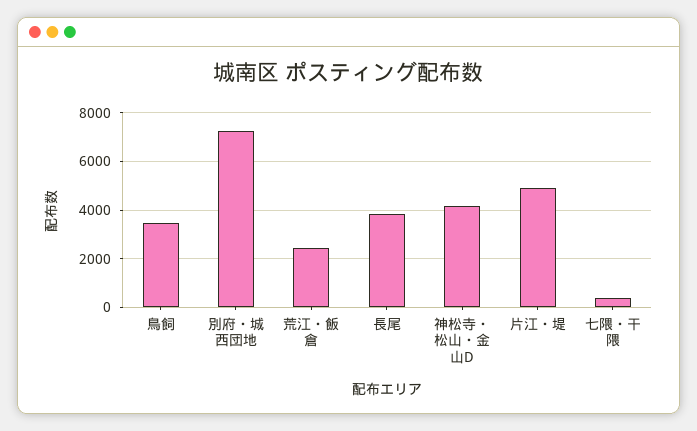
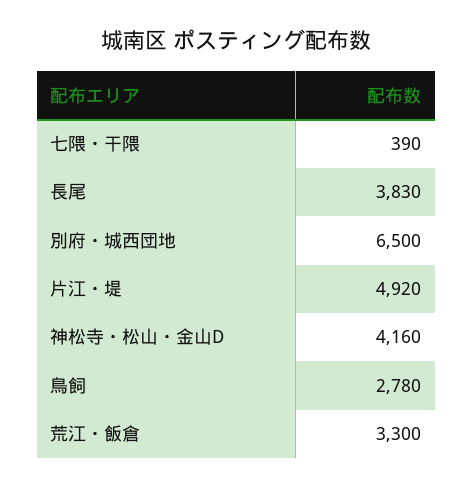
鳥飼: 3500 -> 2780
別府・城西団地: 7250 -> 6500
荒江・飯倉: 2500 -> 3300

